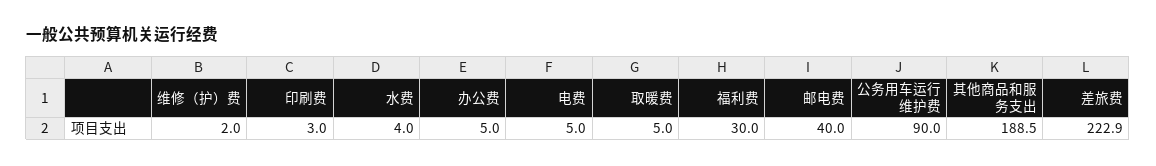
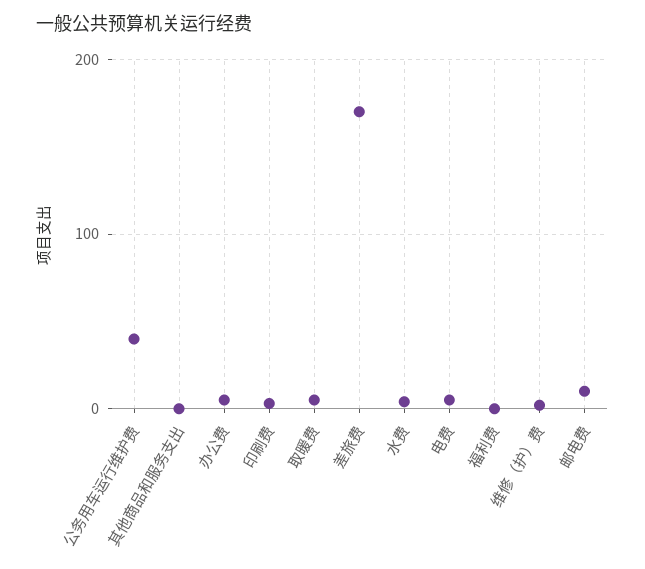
福利费: 30 -> 0
邮电费: 40 -> 10
公务用车运行维护费: 90 -> 40
其他商品和服务支出: 188.5 -> 0
差旅费: 222.9 -> 170

